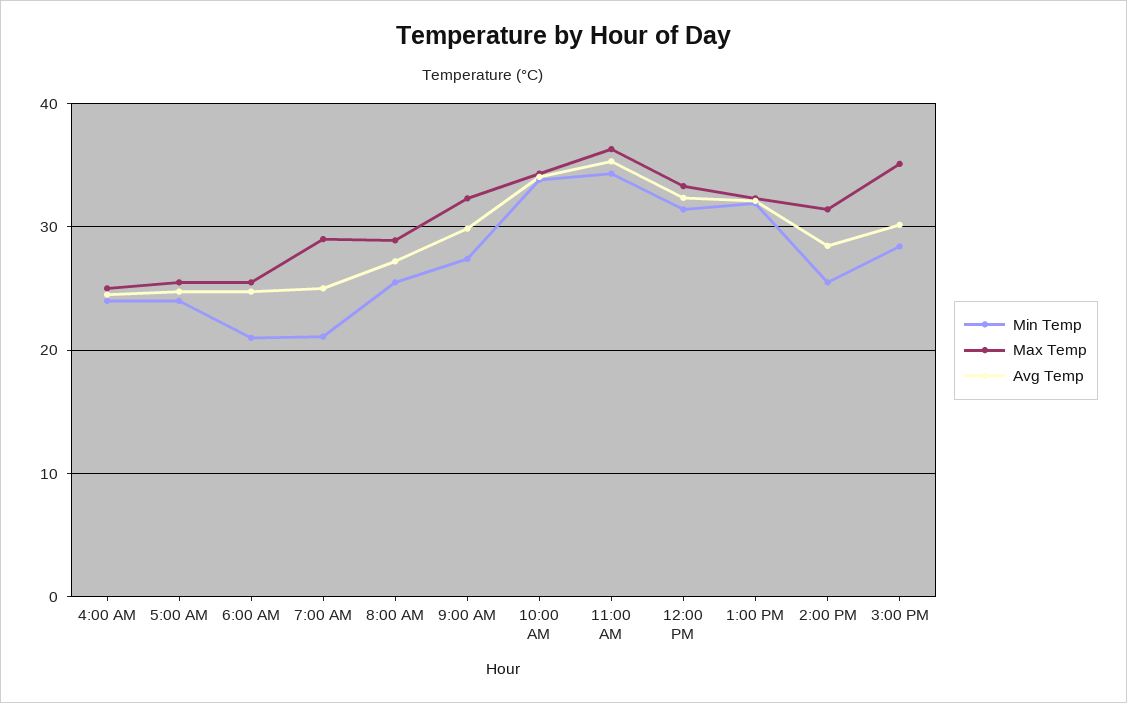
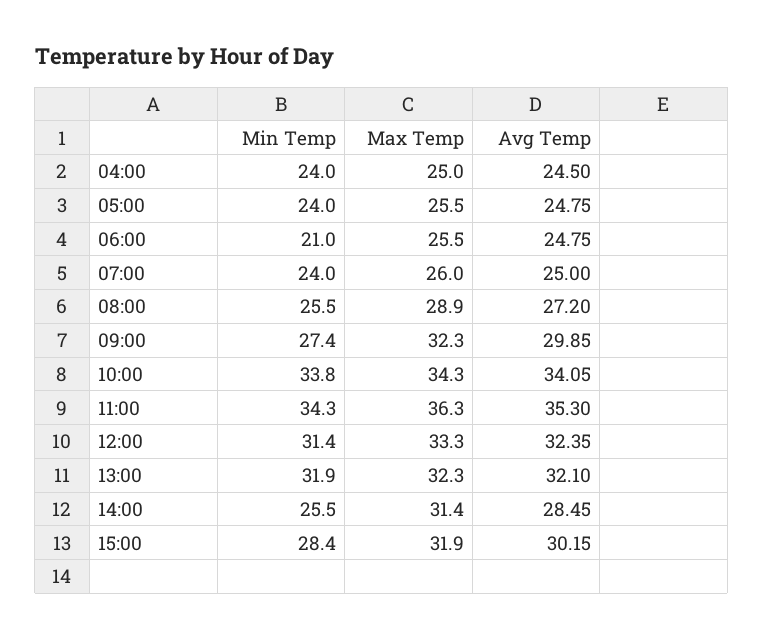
Min Temp, 7:00 AM: 21 -> 24
Max Temp, 7:00 AM: 29 -> 26
Max Temp, 3:00 PM: 35 -> 31.9

